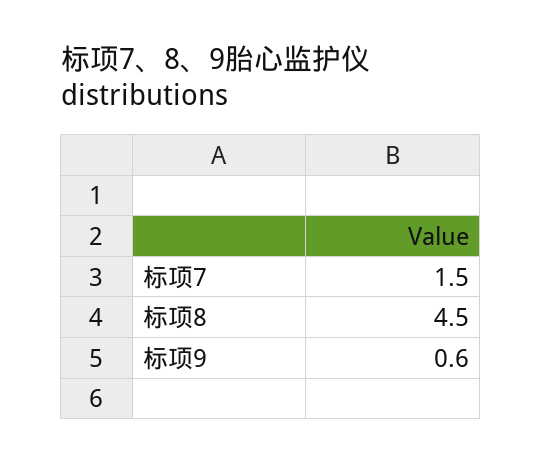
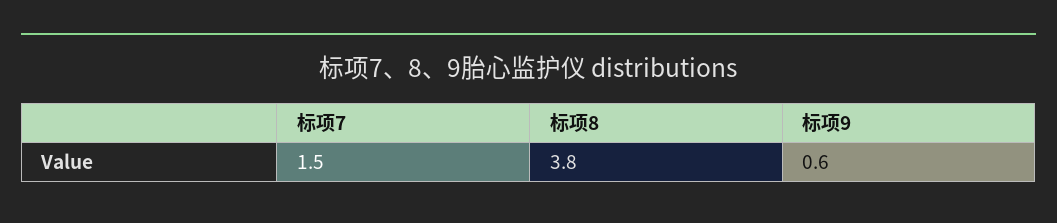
标项8: 4.5 -> 3.8

